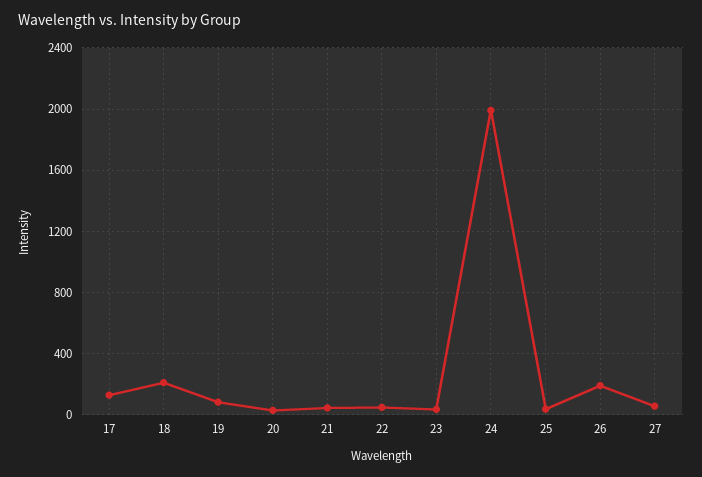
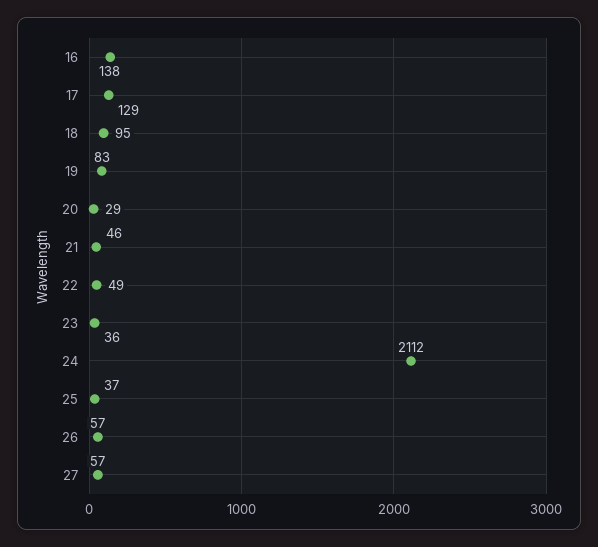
18: 200 -> 95
24: 2000 -> 2112
26: 200 -> 57
16: none -> 138

